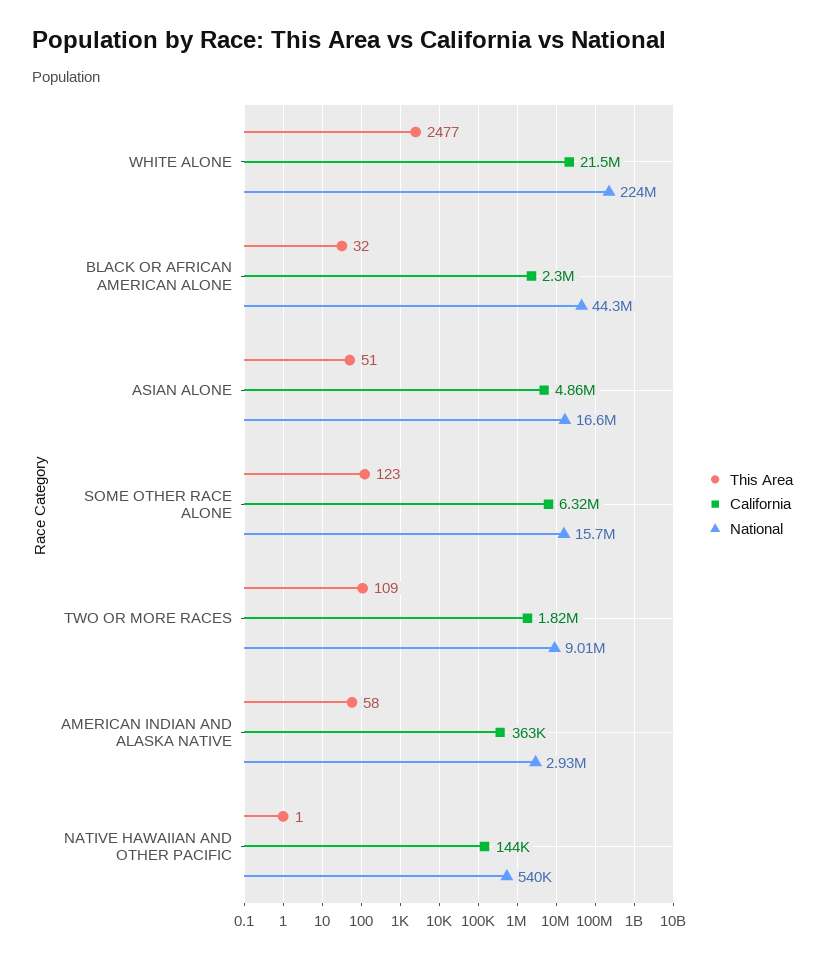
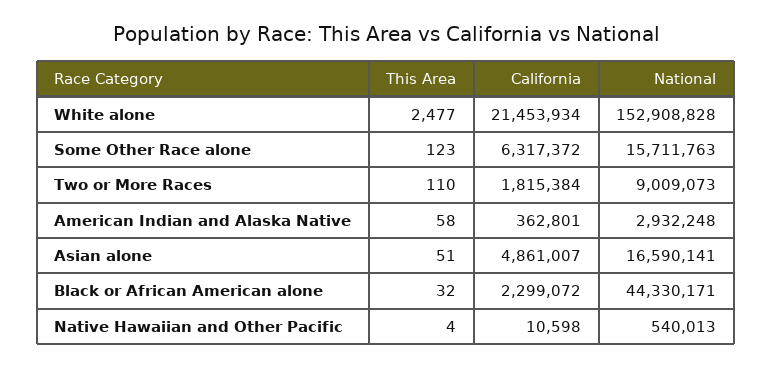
National, WHITE ALONE: 224000000 -> 152908828
This Area, TWO OR MORE RACES: 109 -> 110
This Area, NATIVE HAWAIIAN AND OTHER PACIFIC: 1 -> 4
California, NATIVE HAWAIIAN AND OTHER PACIFIC: 144000 -> 10598

